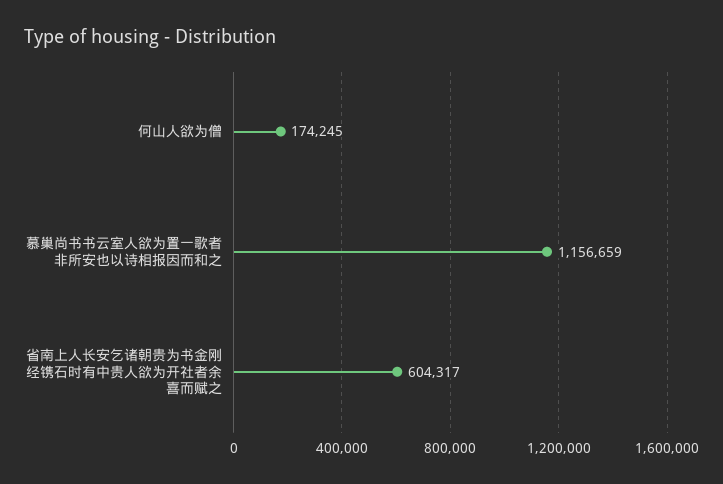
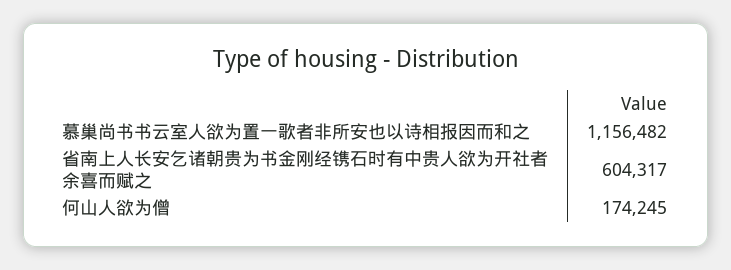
慕巢尚书书云室人欲为置一歌者非所安也以诗相报因而和之: 1156659 -> 1156482

